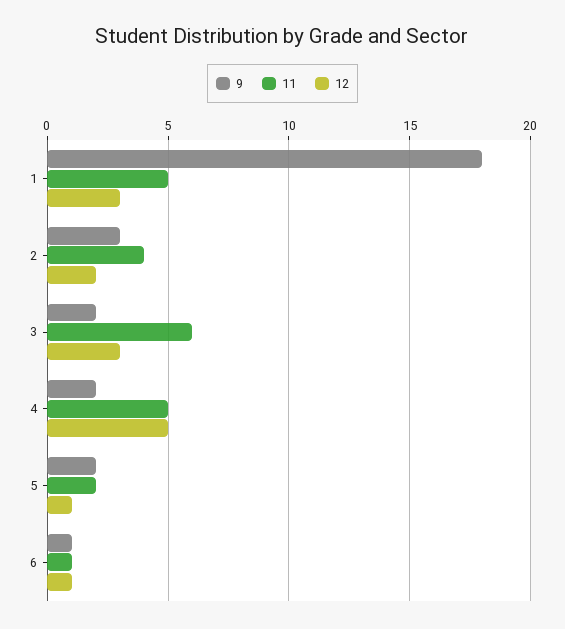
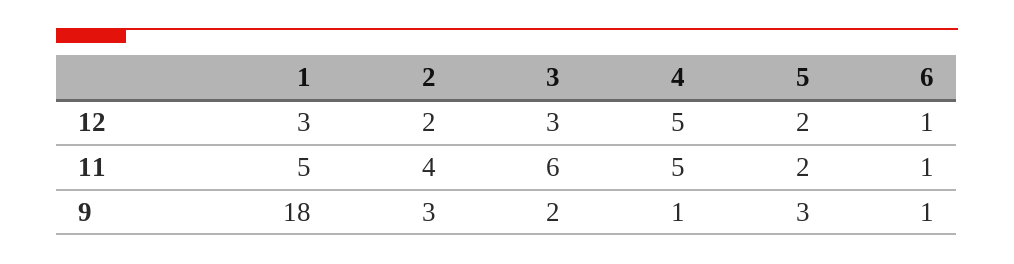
9, 4: 2 -> 1
9, 5: 2 -> 3
12, 5: 1 -> 2

